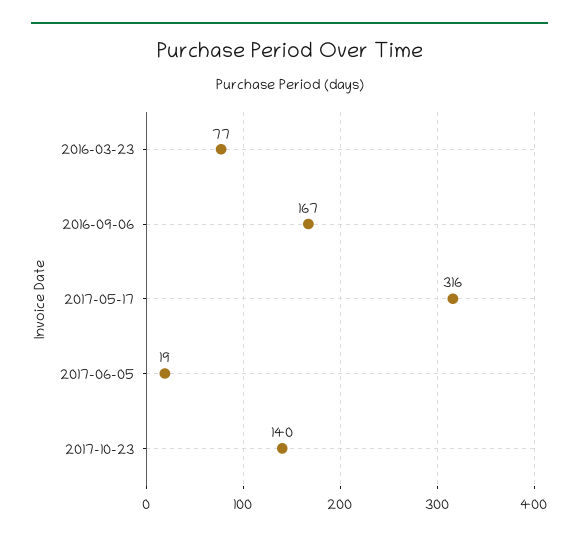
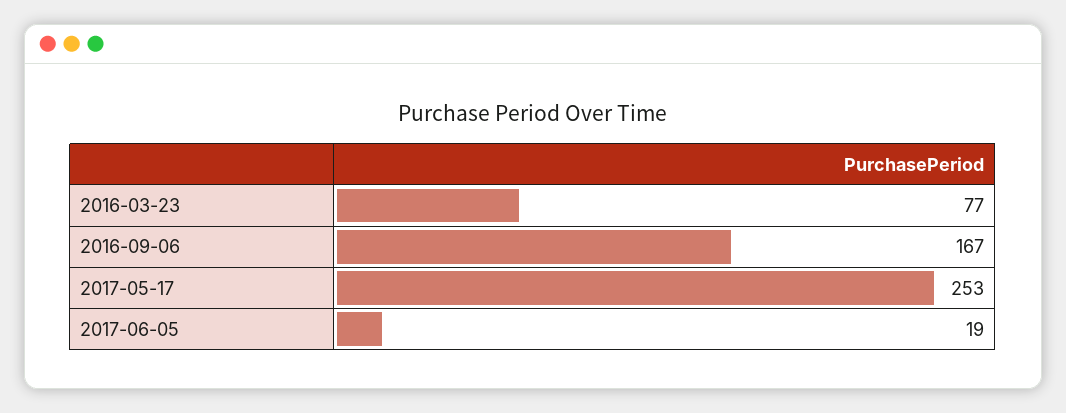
2017-05-17: 316 -> 253
2017-10-23: 140 -> none

